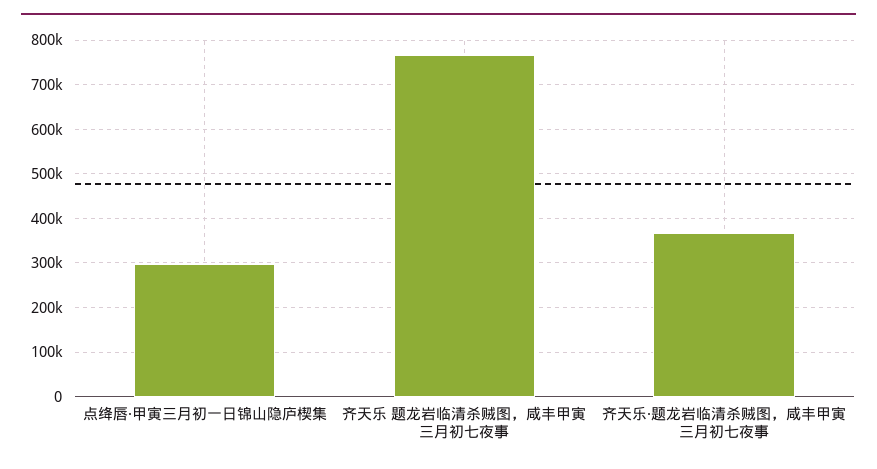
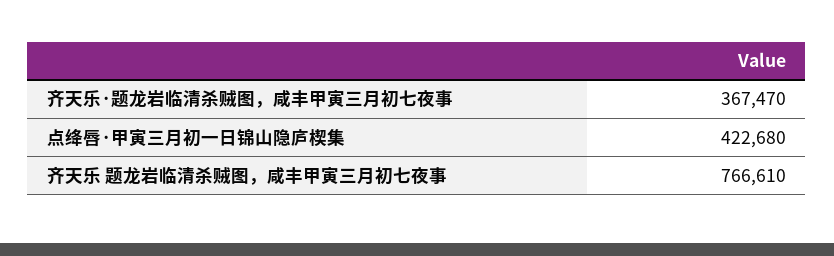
点绛唇·甲寅三月初一日锦山隐庐楔集: 300000 -> 422680

